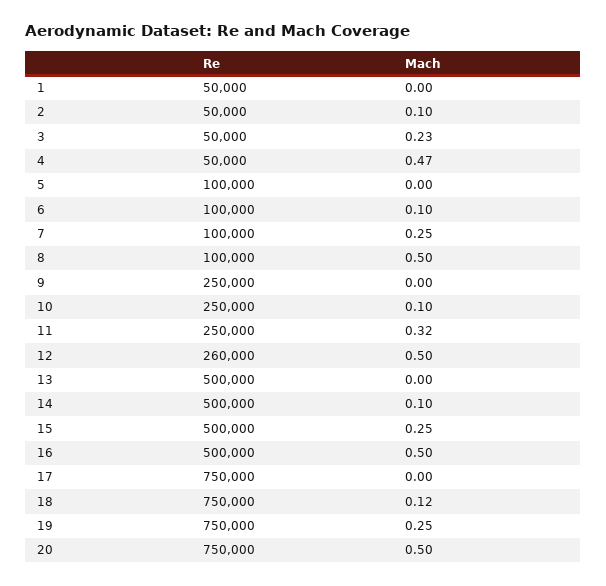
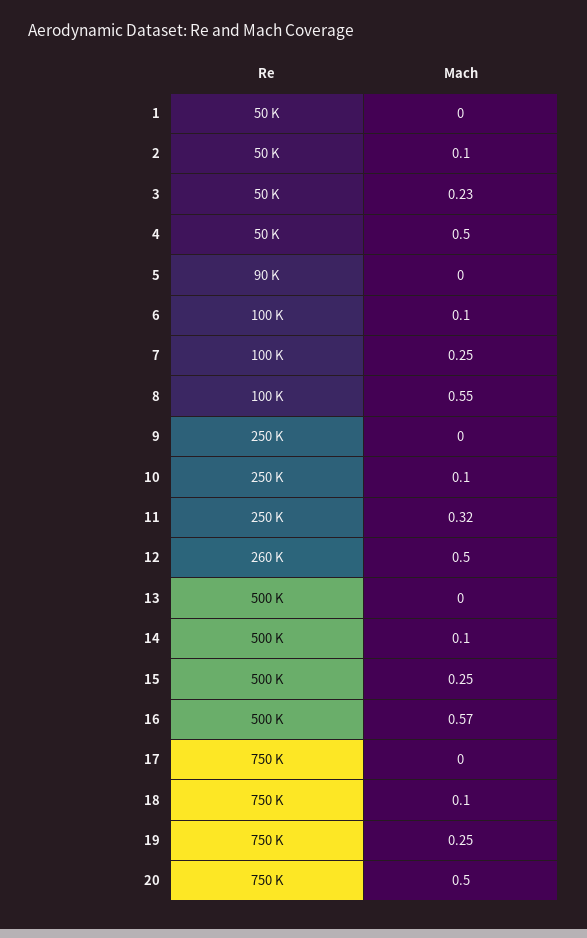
Mach, 4: 0.47 -> 0.5
Re, 5: 100000 -> 90000
Mach, 8: 0.5 -> 0.55
Mach, 16: 0.5 -> 0.57
Mach, 18: 0.12 -> 0.1

